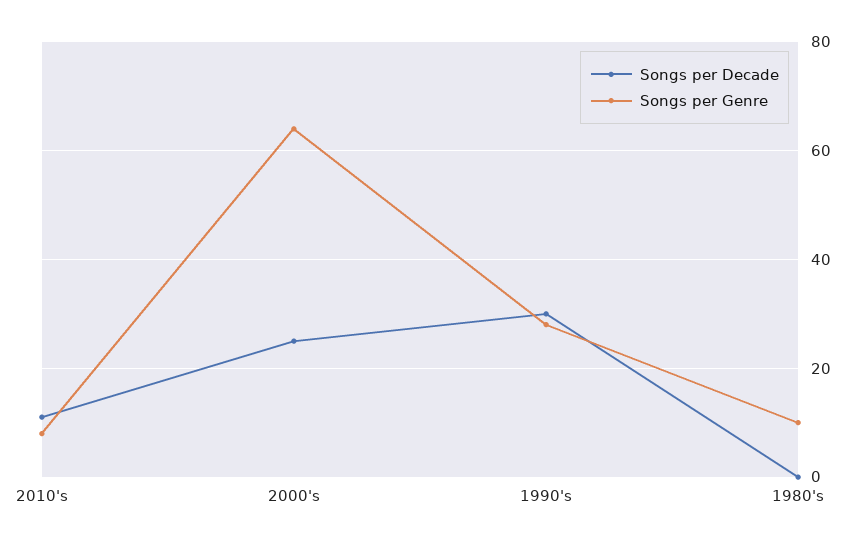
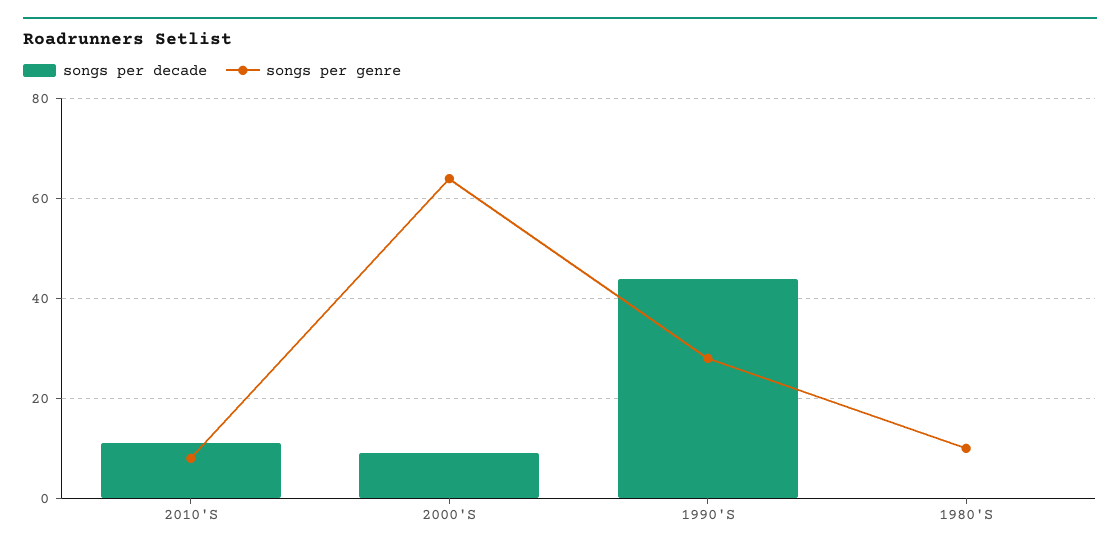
Songs per Decade, 2000's: 25 -> 10
Songs per Decade, 1990's: 30 -> 45

